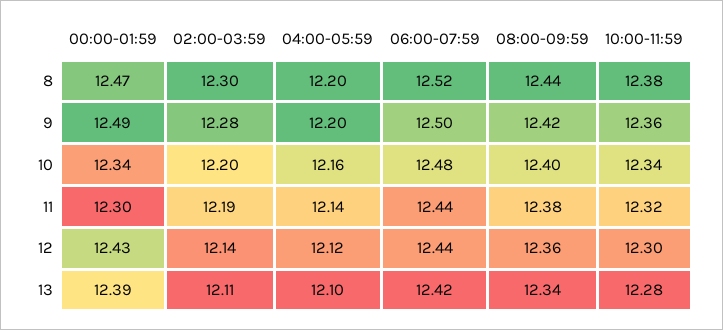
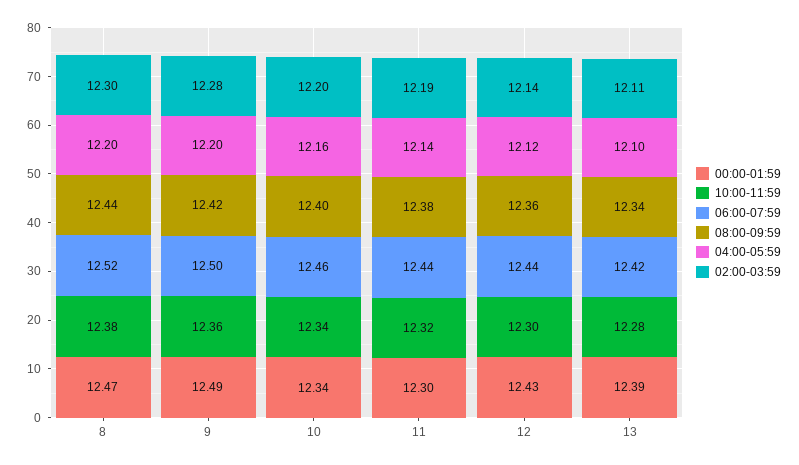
06:00-07:59, 10: 12.48 -> 12.46

